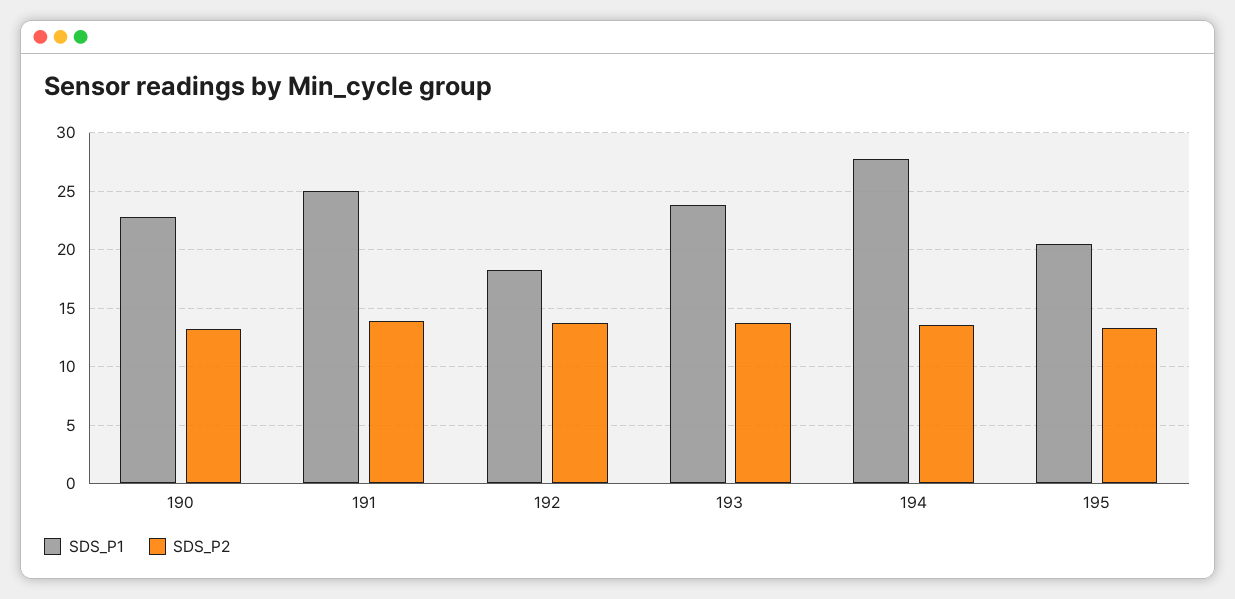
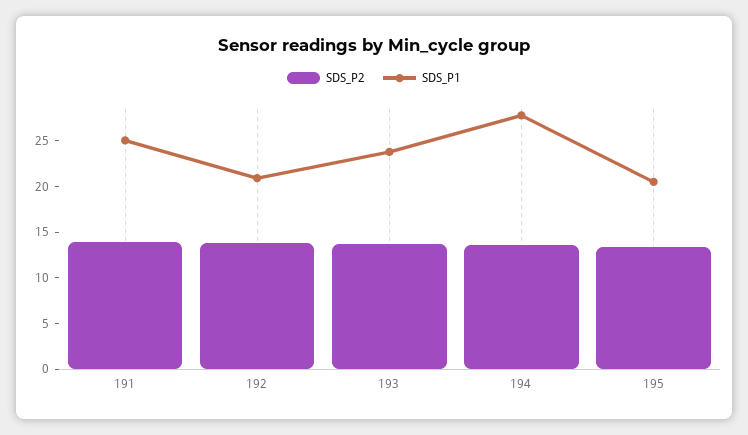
SDS_P1, 190: 23 -> none
SDS_P2, 190: 13 -> none
SDS_P1, 192: 18 -> 21

